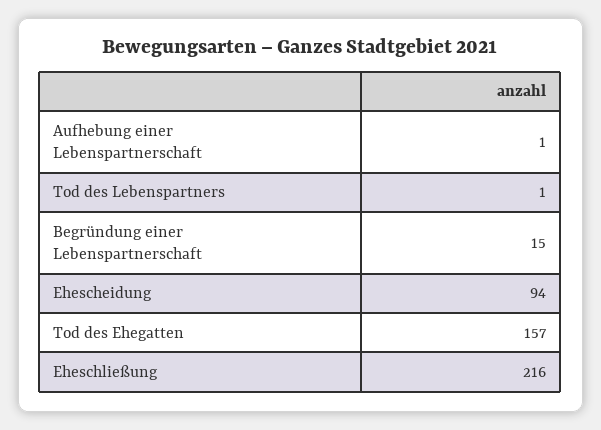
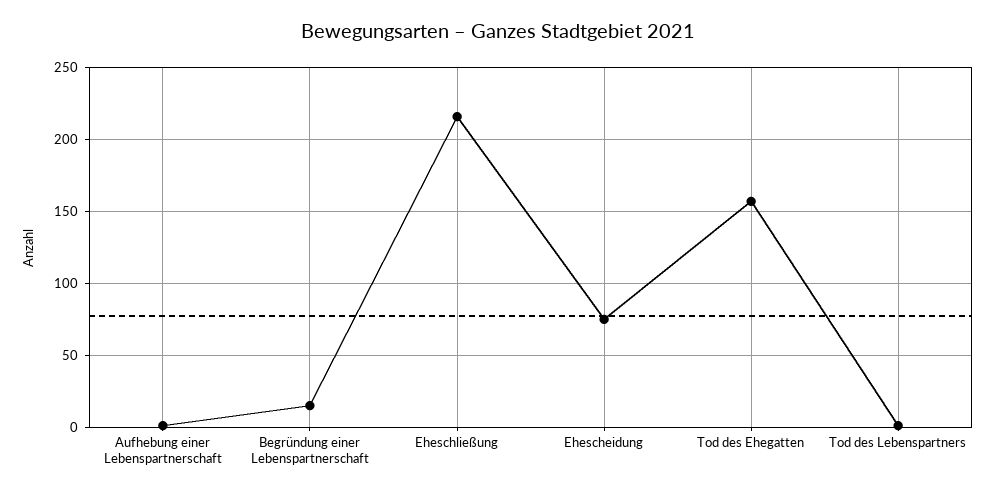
Ehescheidung: 94 -> 75

